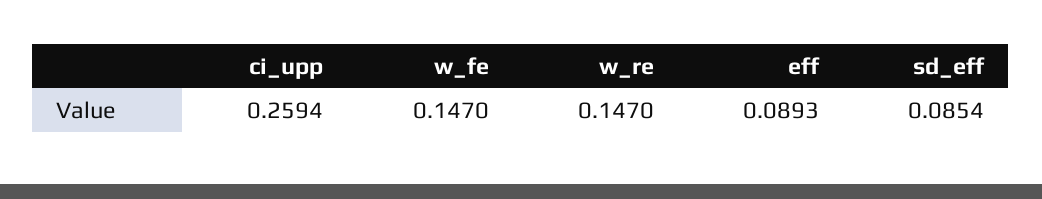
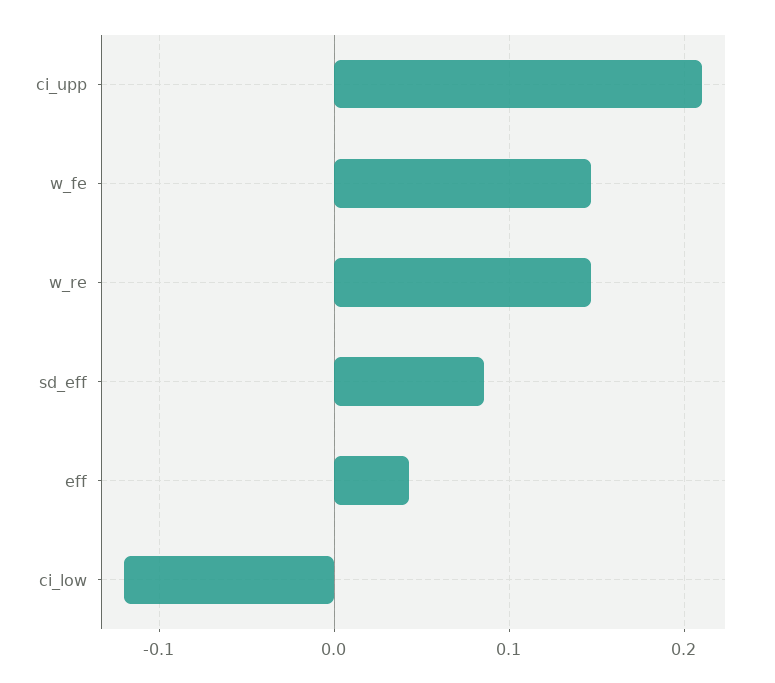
ci_upp: 0.2594 -> 0.21
eff: 0.0893 -> 0.04
ci_low: none -> -0.12

